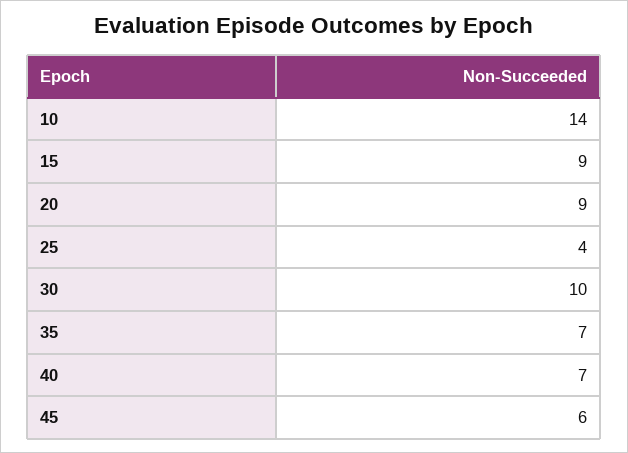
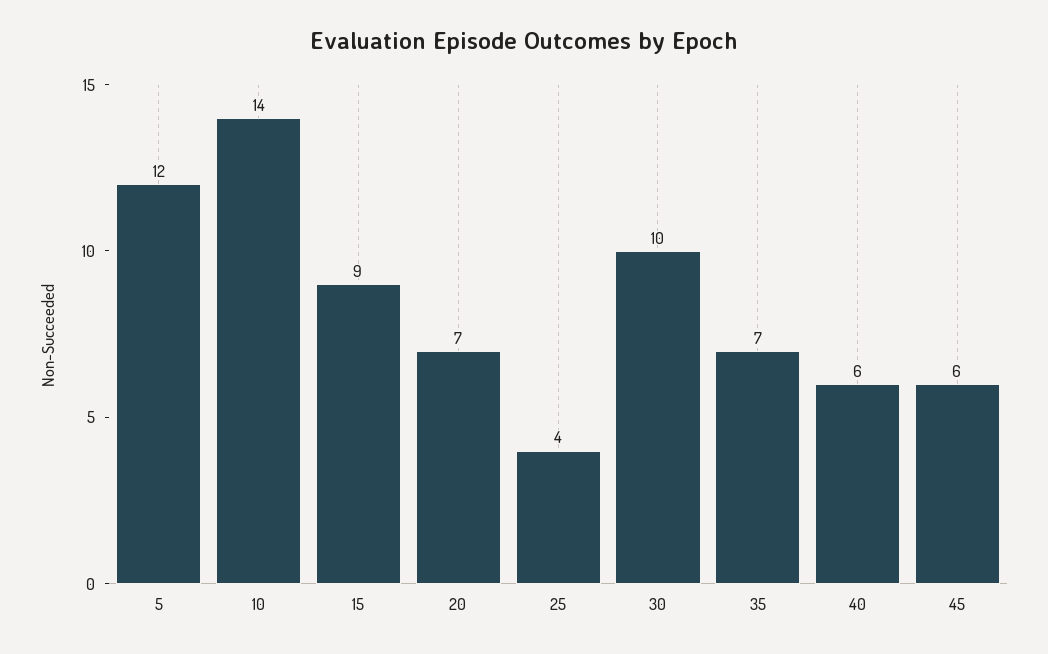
20: 9 -> 7
40: 7 -> 6
5: none -> 12

